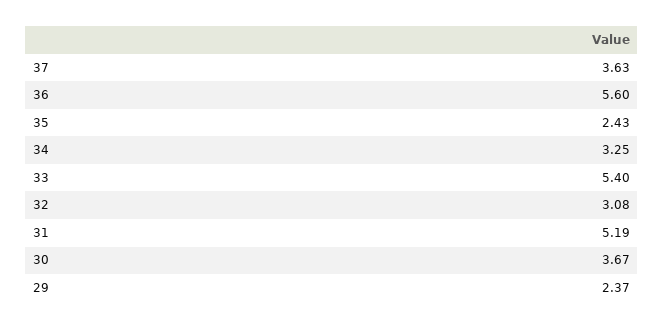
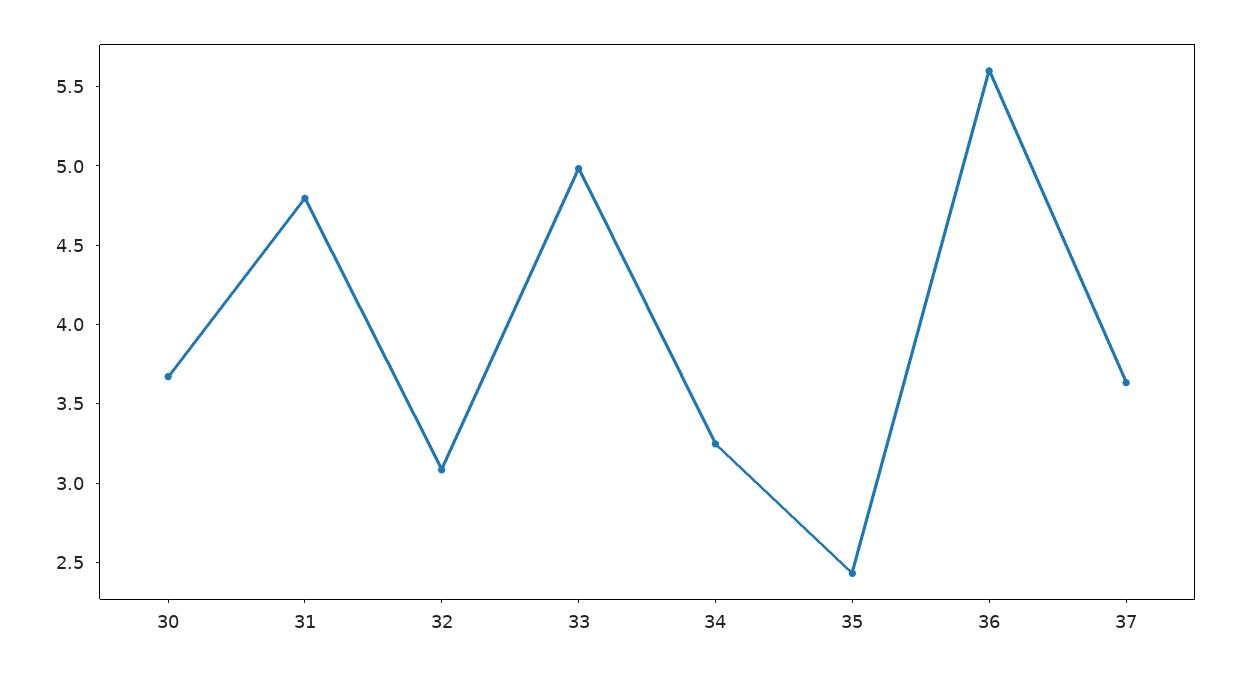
33: 5.4 -> 5
31: 5.19 -> 4.8
29: 2.37 -> none

